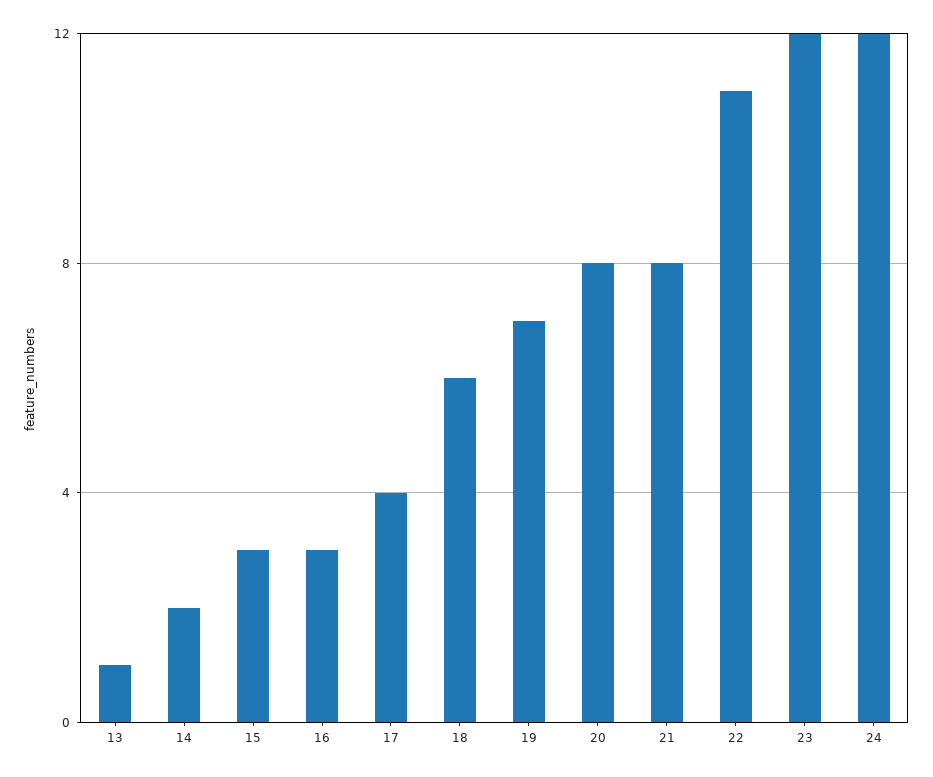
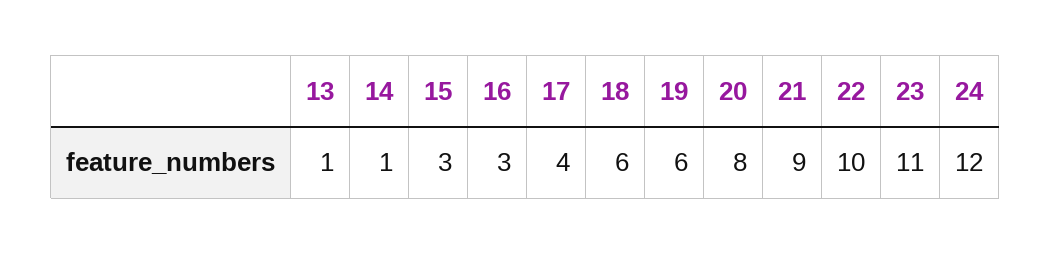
14: 2 -> 1
19: 7 -> 6
21: 8 -> 9
22: 11 -> 10
23: 12 -> 11

